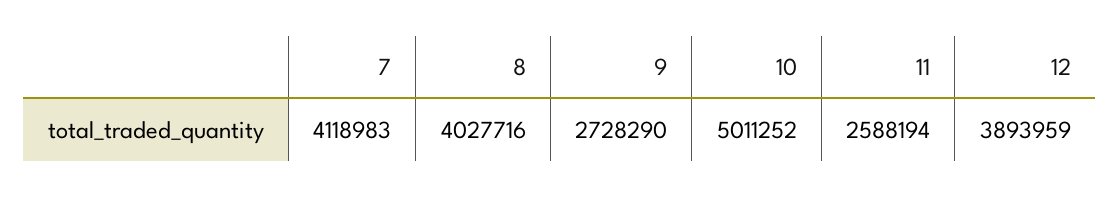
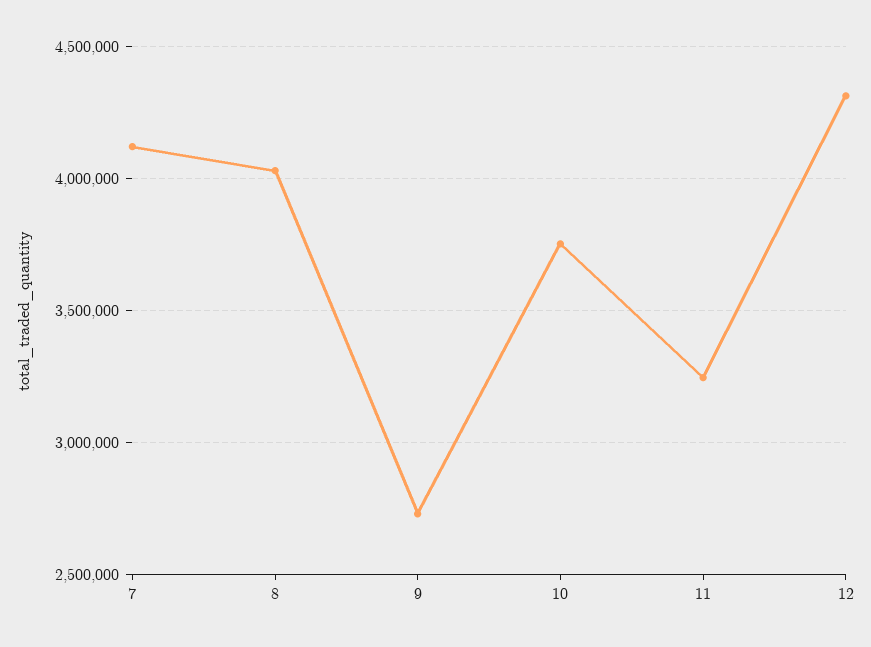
10: 5011252 -> 3750000
11: 2588194 -> 3250000
12: 3893959 -> 4300000

